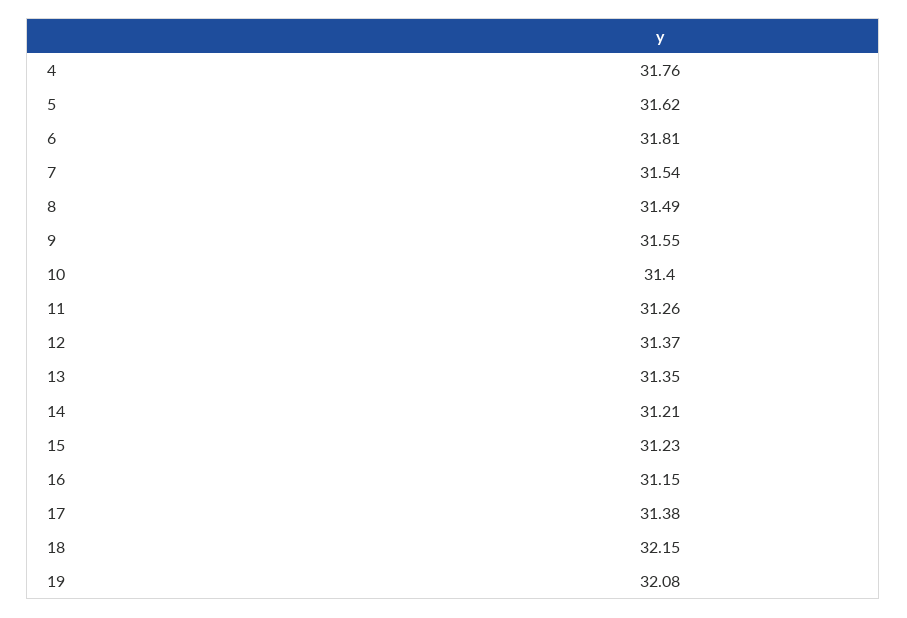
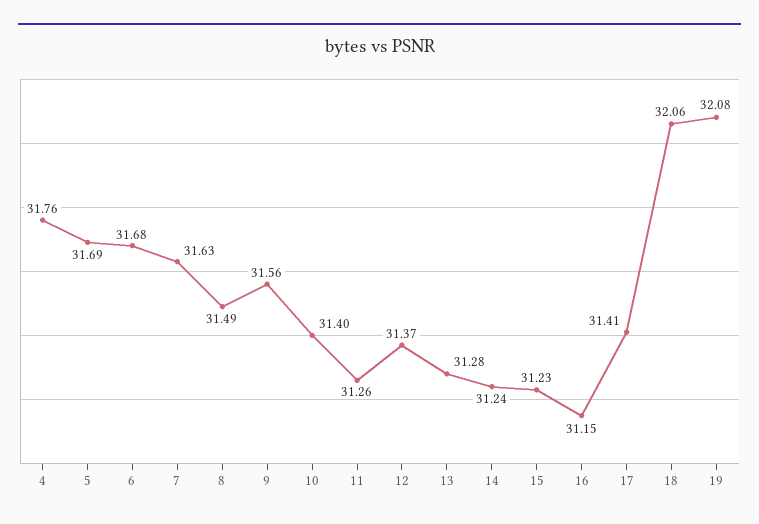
5: 31.62 -> 31.69
6: 31.81 -> 31.68
7: 31.54 -> 31.63
9: 31.55 -> 31.56
13: 31.35 -> 31.28
14: 31.21 -> 31.24
17: 31.38 -> 31.41
18: 32.15 -> 32.06

